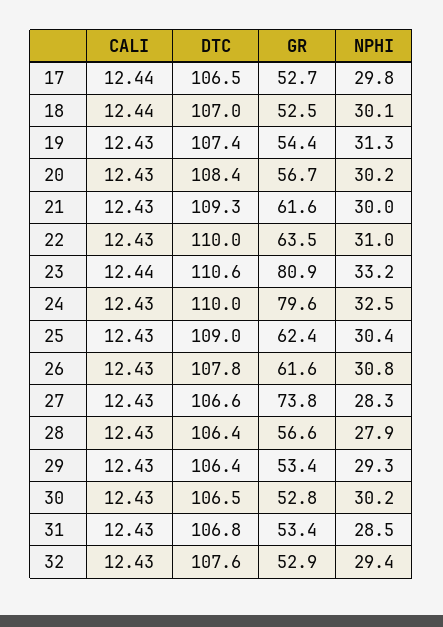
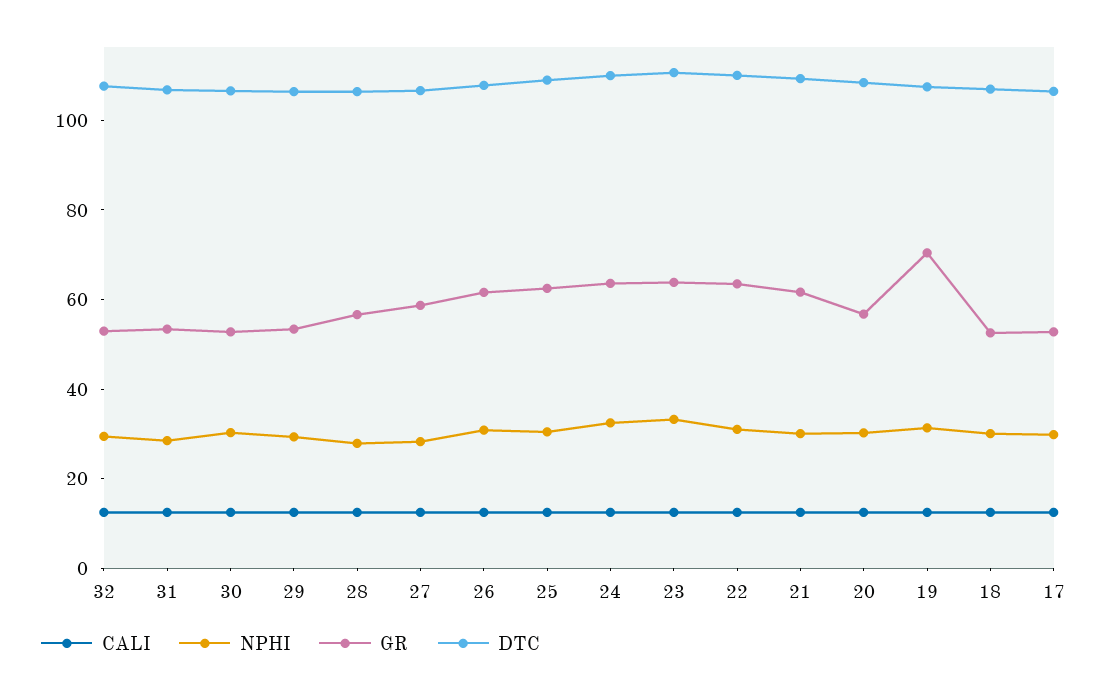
GR, 19: 54.4 -> 70
GR, 23: 80.9 -> 65
GR, 24: 79.6 -> 65
GR, 27: 73.8 -> 60

